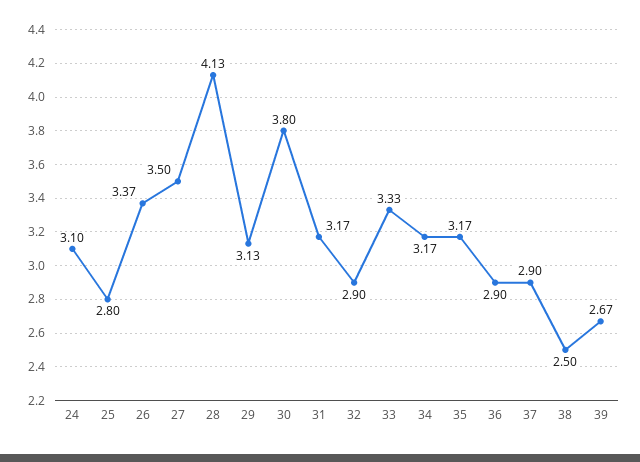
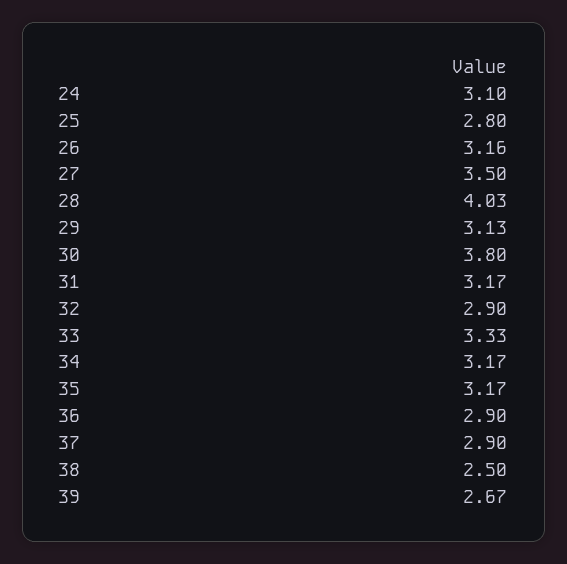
26: 3.37 -> 3.16
28: 4.13 -> 4.03

